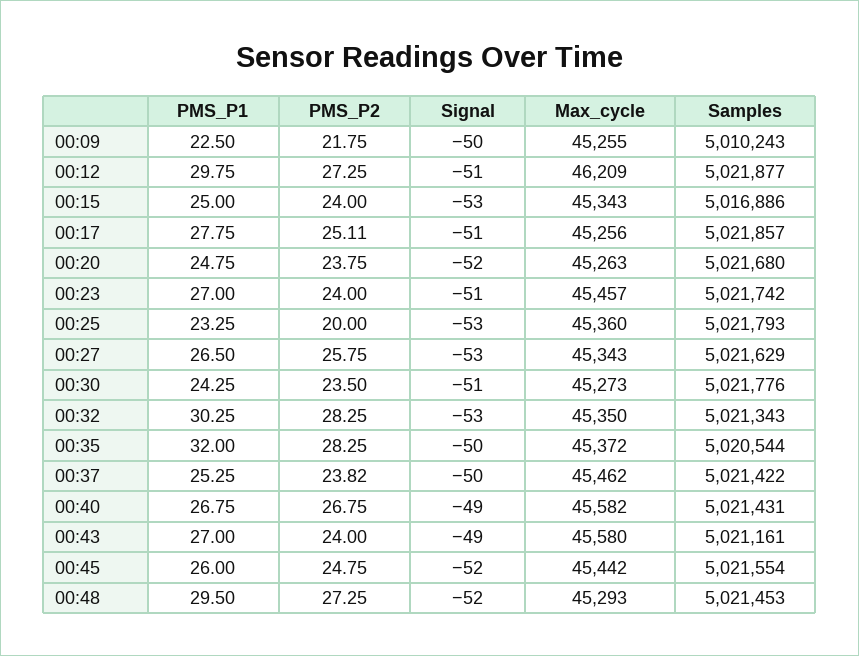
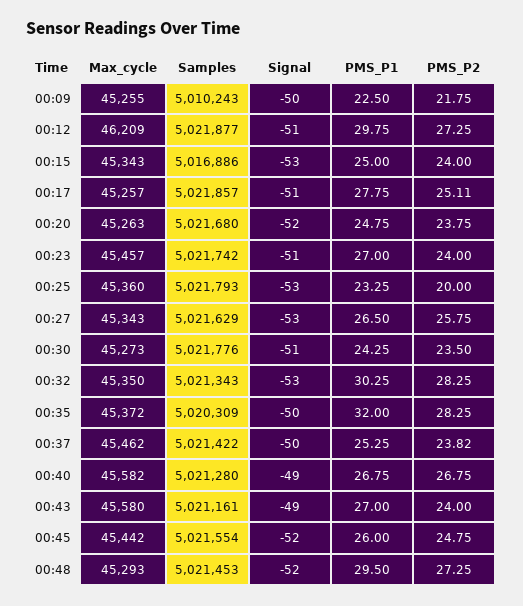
Max_cycle, 00:17: 45256 -> 45257
Samples, 00:35: 5020544 -> 5020309
Samples, 00:40: 5021431 -> 5021280

